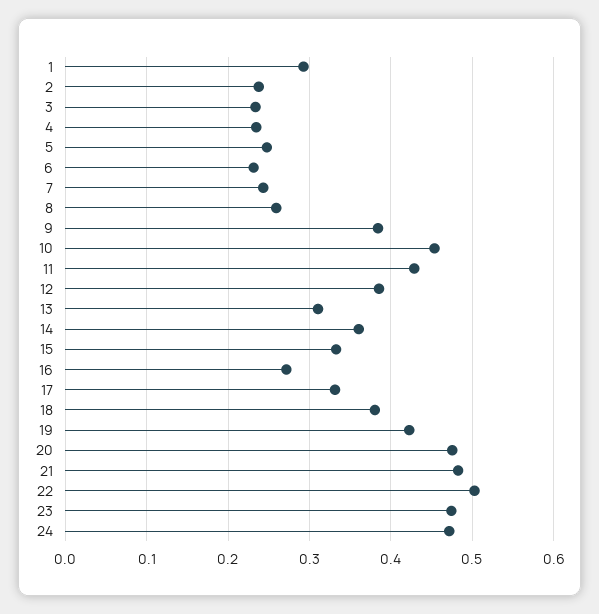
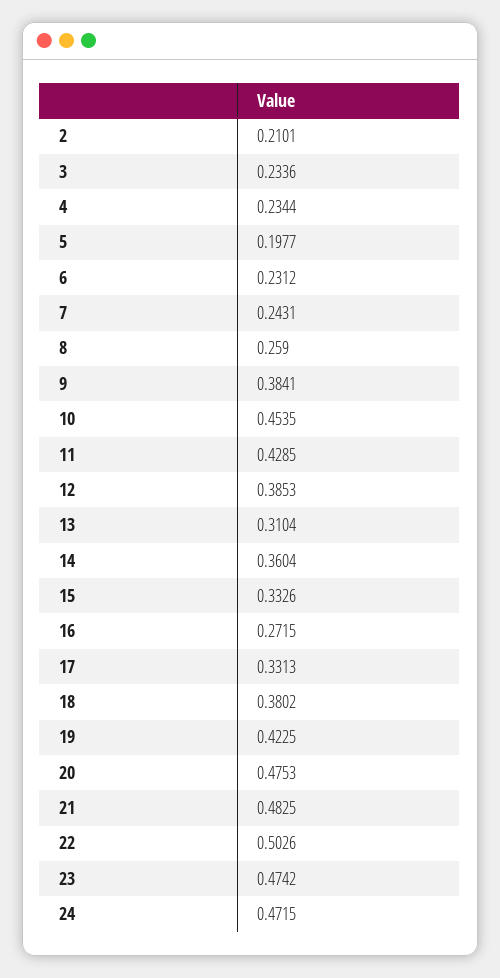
1: 0.29 -> none
2: 0.24 -> 0.2101
5: 0.25 -> 0.1977

